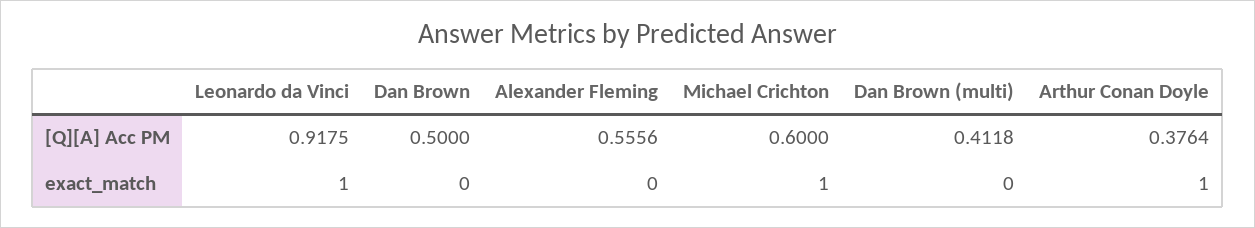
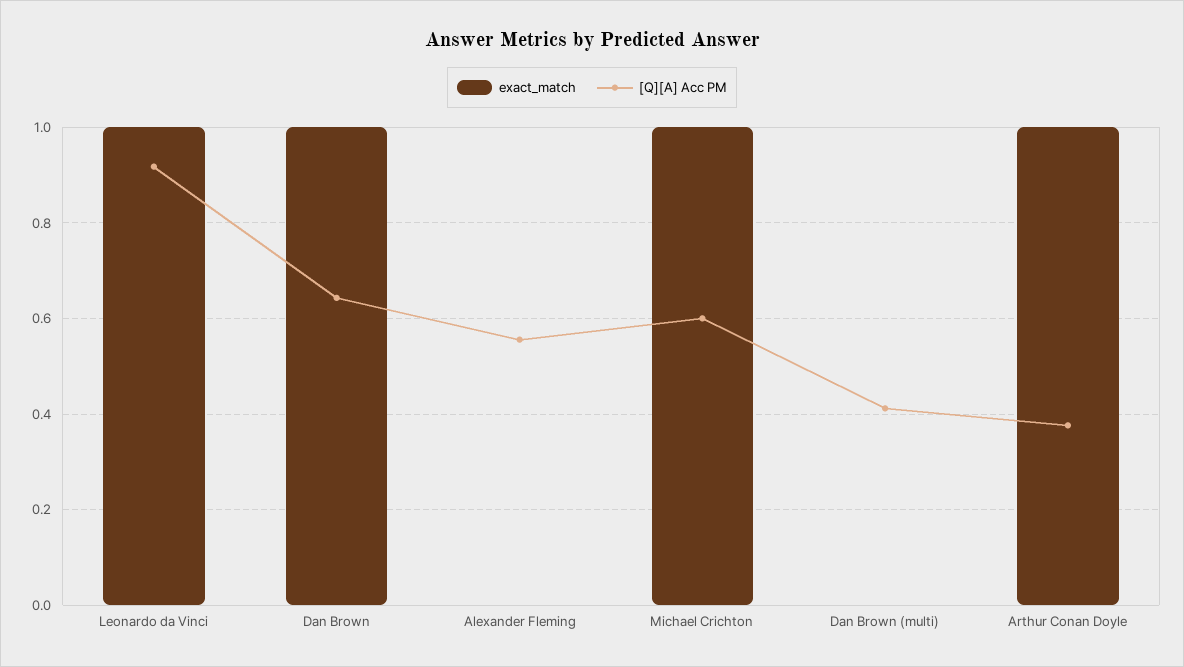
[Q][A] Acc PM, Dan Brown: 0.5 -> 0.64
exact_match, Dan Brown: 0 -> 1

